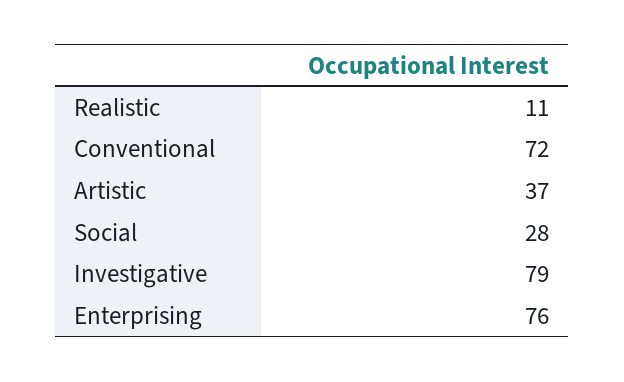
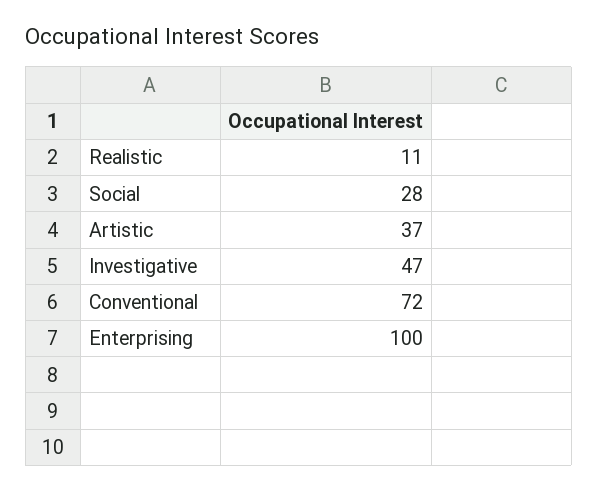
Investigative: 79 -> 47
Enterprising: 76 -> 100

